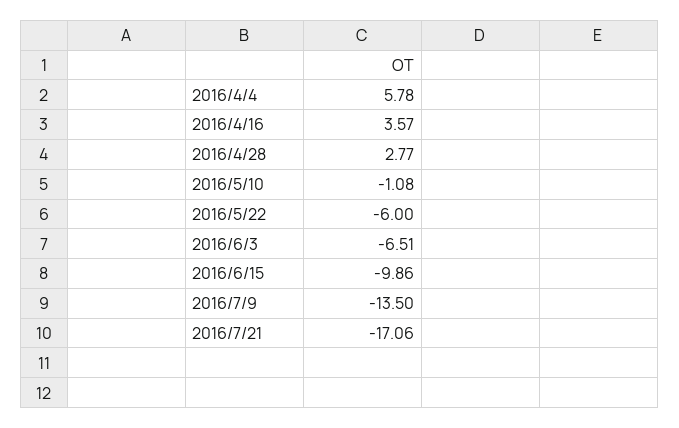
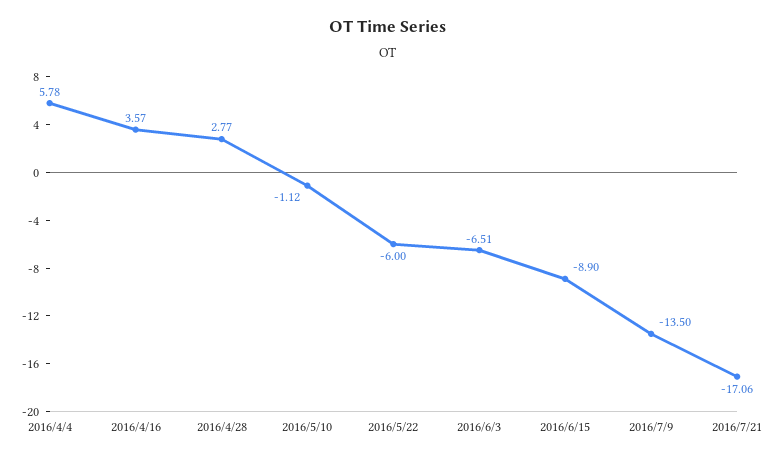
2016/5/10: -1.08 -> -1.12
2016/6/15: -9.86 -> -8.9

